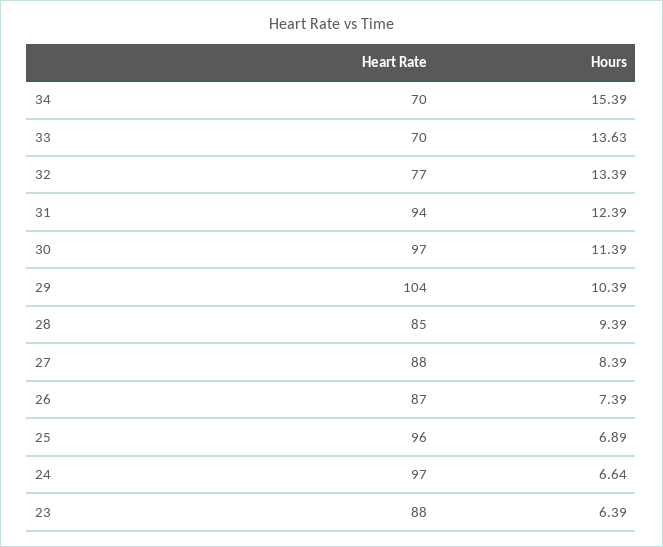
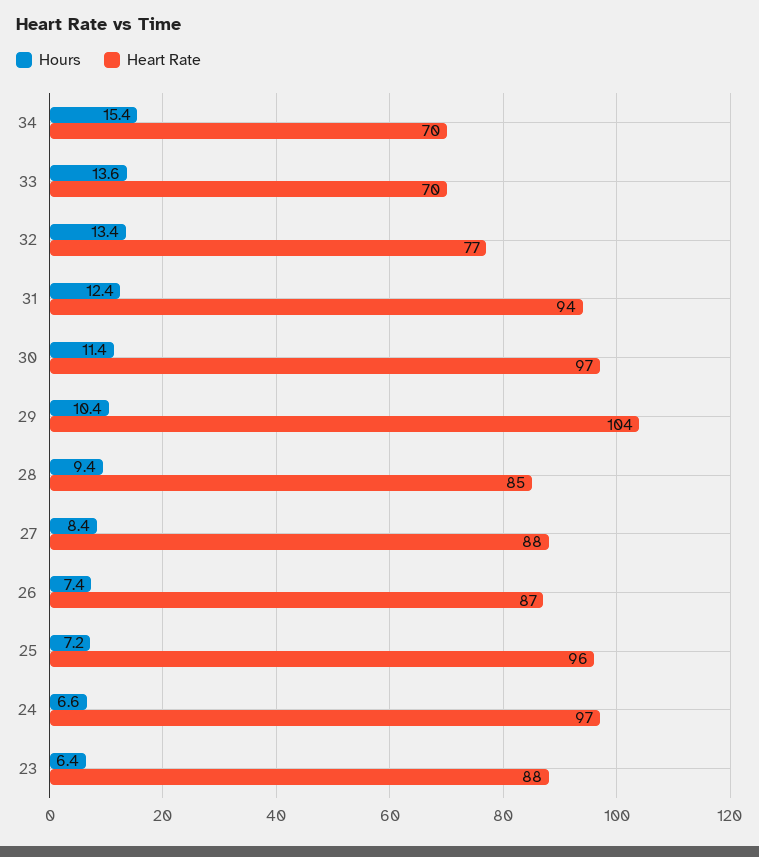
Hours, 25: 6.89 -> 7.2

